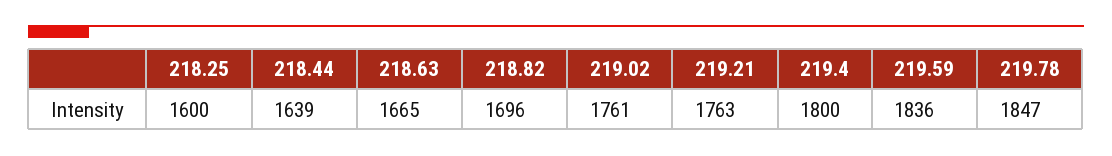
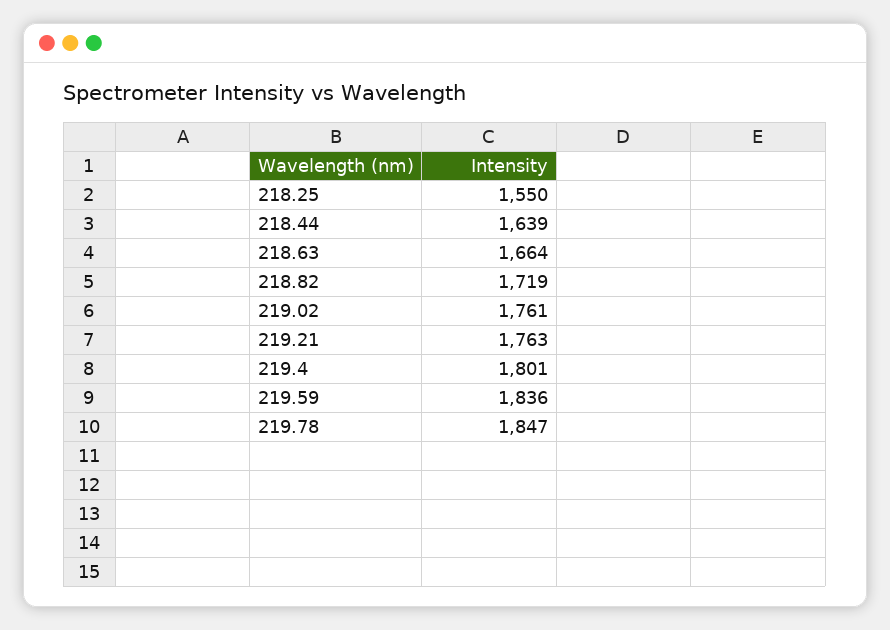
218.25: 1600 -> 1550
218.63: 1665 -> 1664
218.82: 1696 -> 1719
219.4: 1800 -> 1801

